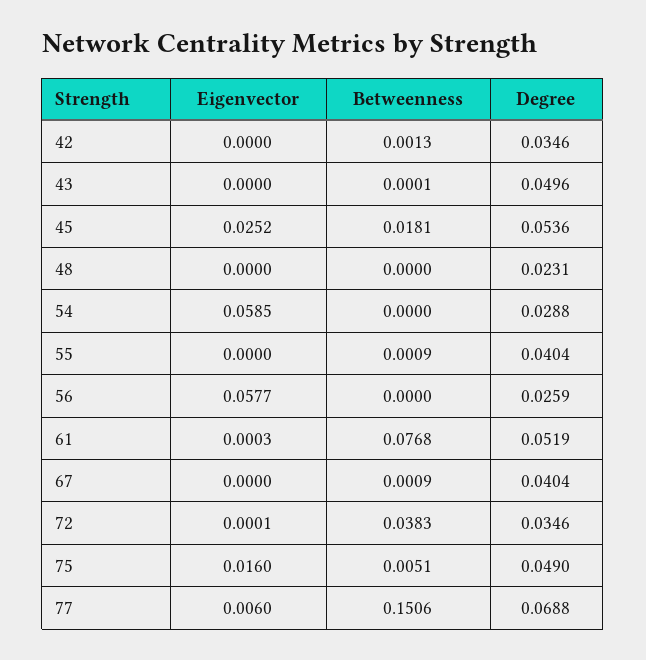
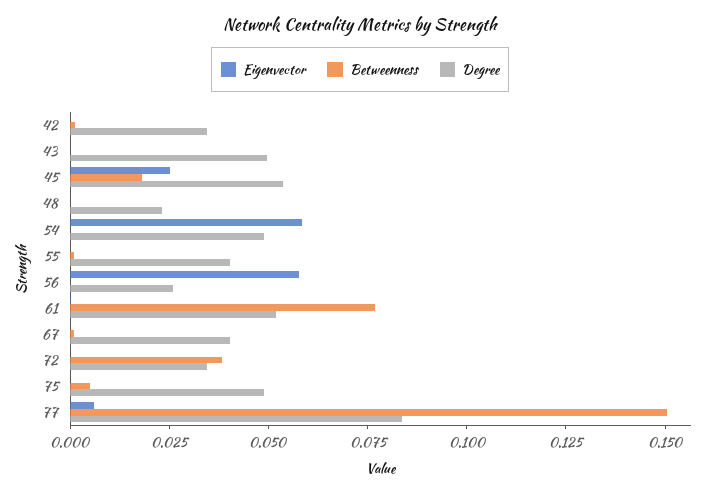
Degree, 54: 0.0288 -> 0.05
Eigenvector, 75: 0.016 -> 0
Degree, 77: 0.0688 -> 0.085

